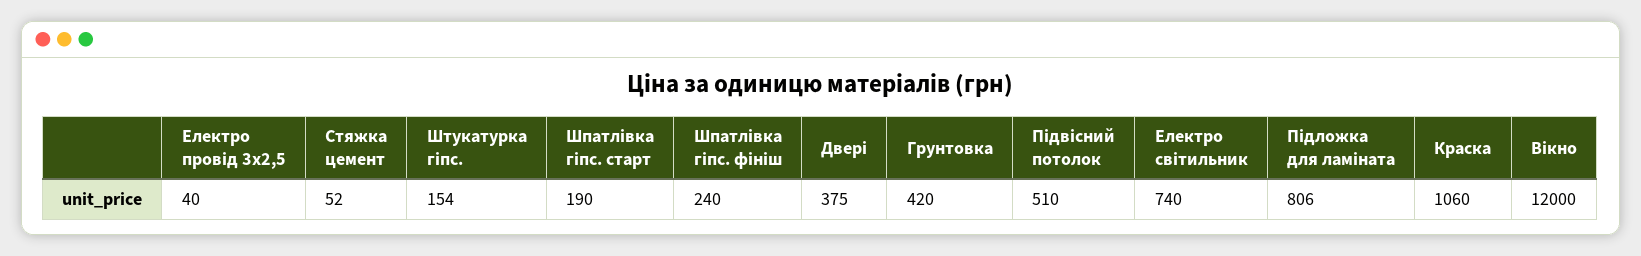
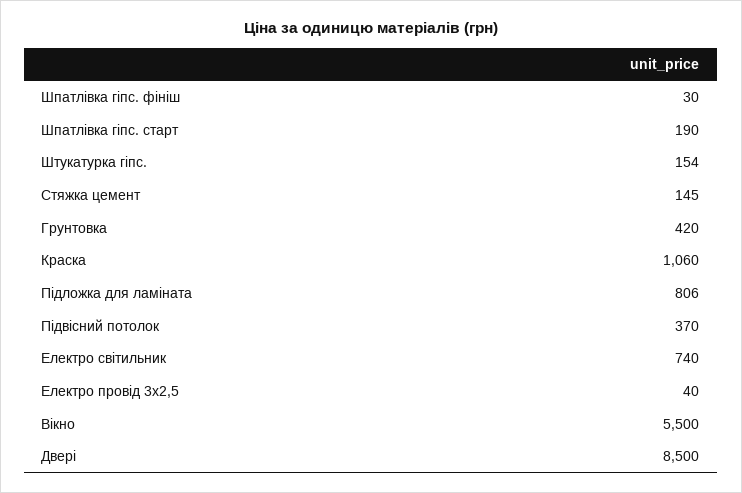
Стяжка цемент: 52 -> 145
Шпатлівка гіпс. фініш: 240 -> 30
Двері: 375 -> 8500
Підвісний потолок: 510 -> 370
Вікно: 12000 -> 5500

